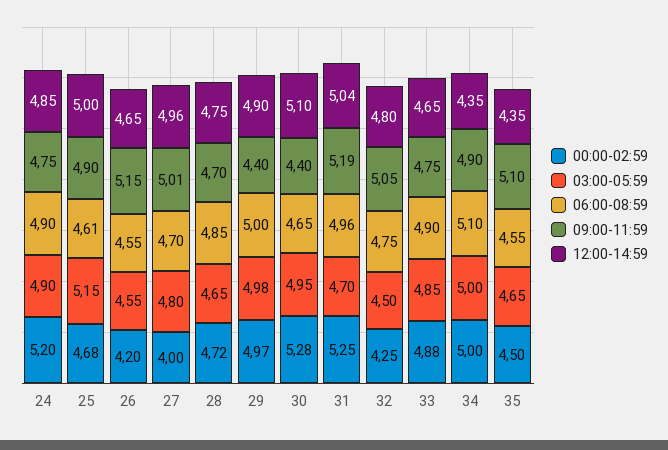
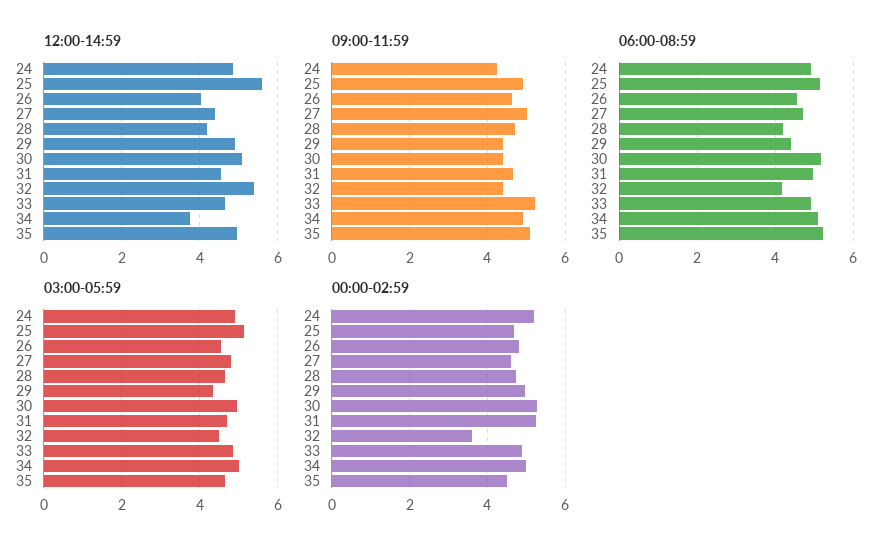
09:00-11:59, 24: 4.75 -> 4.2
06:00-08:59, 25: 4.61 -> 5.2
12:00-14:59, 25: 5 -> 5.6
00:00-02:59, 26: 4.2 -> 4.8
09:00-11:59, 26: 5.15 -> 4.6
12:00-14:59, 26: 4.65 -> 4
00:00-02:59, 27: 4 -> 4.6
12:00-14:59, 27: 4.96 -> 4.4
06:00-08:59, 28: 4.85 -> 4.2
12:00-14:59, 28: 4.75 -> 4.2
03:00-05:59, 29: 4.98 -> 4.4
06:00-08:59, 29: 5 -> 4.4
06:00-08:59, 30: 4.65 -> 5.2
09:00-11:59, 31: 5.19 -> 4.6
12:00-14:59, 31: 5.04 -> 4.6
00:00-02:59, 32: 4.25 -> 3.6
06:00-08:59, 32: 4.75 -> 4.2
09:00-11:59, 32: 5.05 -> 4.4
12:00-14:59, 32: 4.8 -> 5.4
09:00-11:59, 33: 4.75 -> 5.2
12:00-14:59, 34: 4.35 -> 3.8
06:00-08:59, 35: 4.55 -> 5.2
12:00-14:59, 35: 4.35 -> 5

